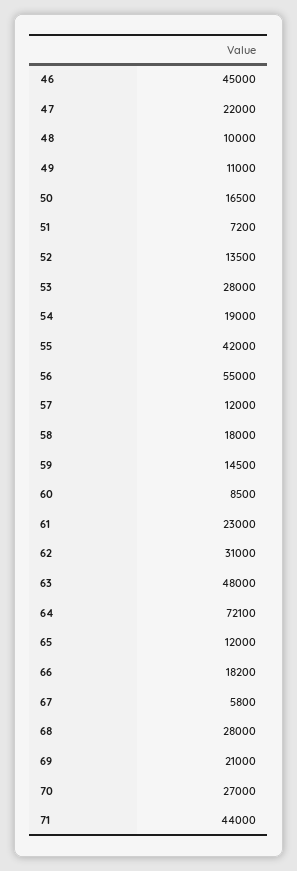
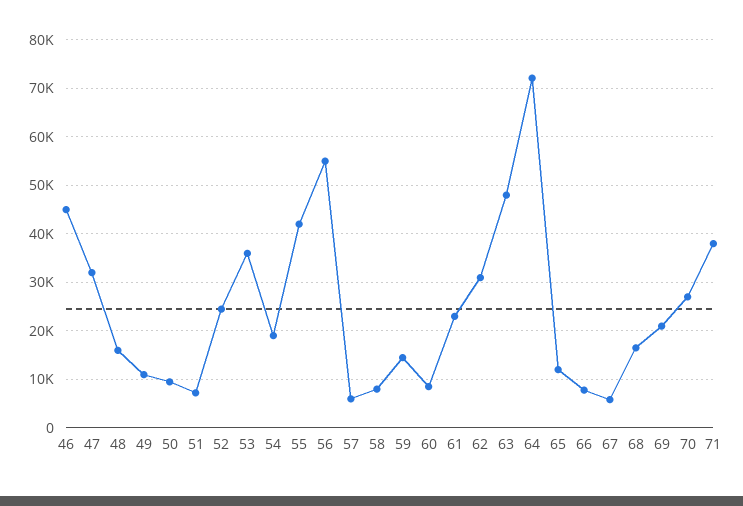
47: 22000 -> 32000
48: 10000 -> 16000
50: 16500 -> 10000
52: 13500 -> 24000
53: 28000 -> 36000
57: 12000 -> 6000
58: 18000 -> 8000
66: 18200 -> 8000
68: 28000 -> 16000
71: 44000 -> 38000

